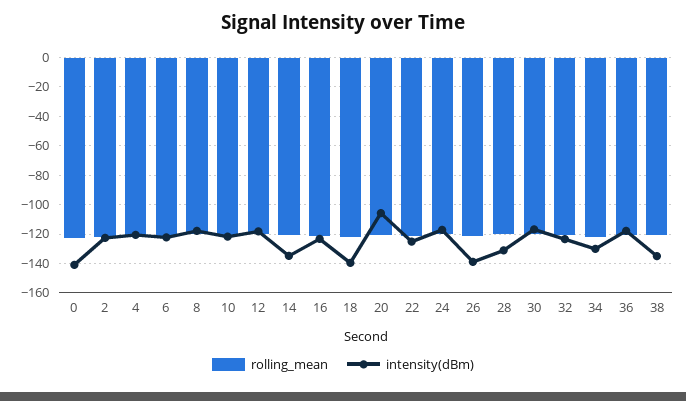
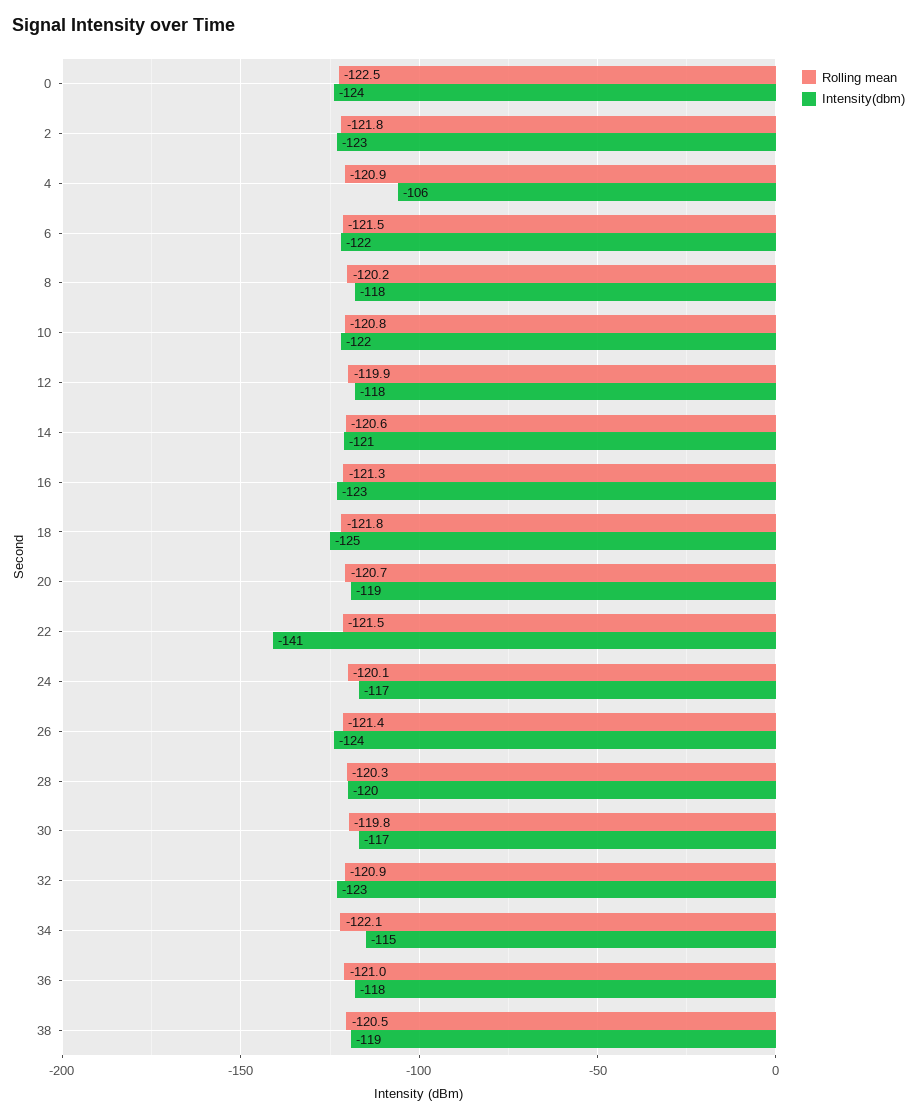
intensity(dBm), 0: -140 -> -124
intensity(dBm), 4: -120 -> -106
intensity(dBm), 14: -135 -> -121
intensity(dBm), 18: -140 -> -125
intensity(dBm), 20: -105 -> -119
intensity(dBm), 22: -125 -> -141
intensity(dBm), 26: -140 -> -124
intensity(dBm), 28: -130 -> -120
intensity(dBm), 34: -130 -> -115
intensity(dBm), 38: -135 -> -119

